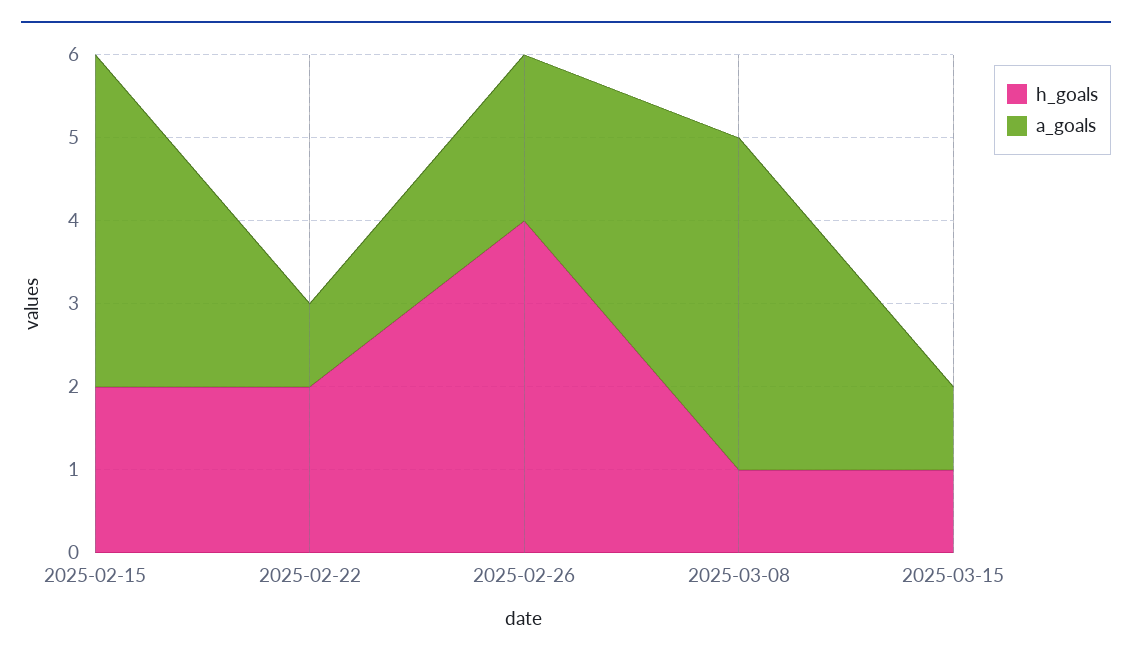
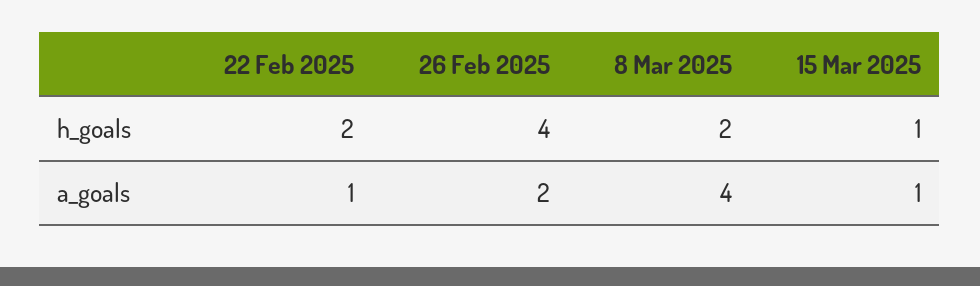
h_goals, 2025-02-15: 2 -> none
a_goals, 2025-02-15: 4 -> none
h_goals, 2025-03-08: 1 -> 2

